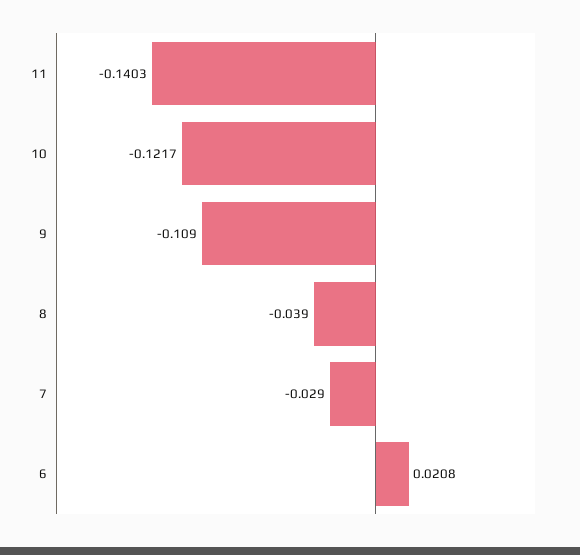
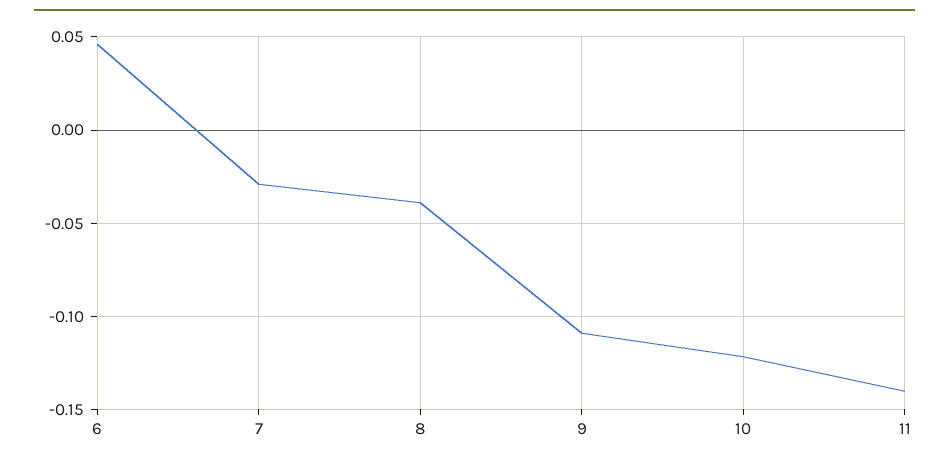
6: 0.0208 -> 0.045

